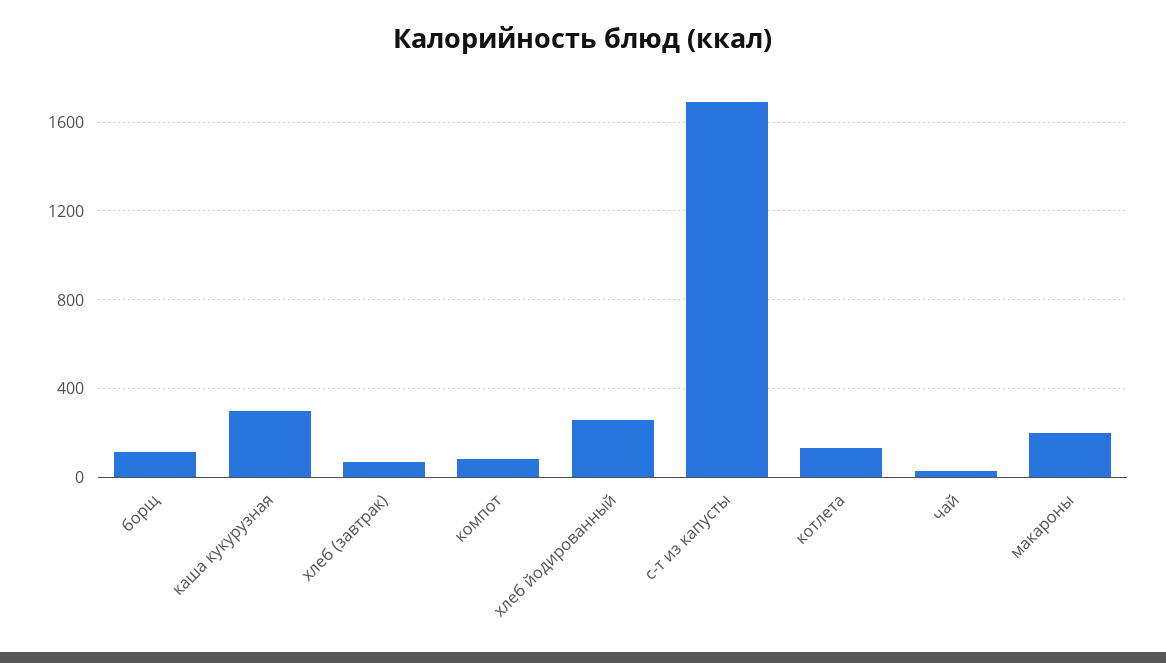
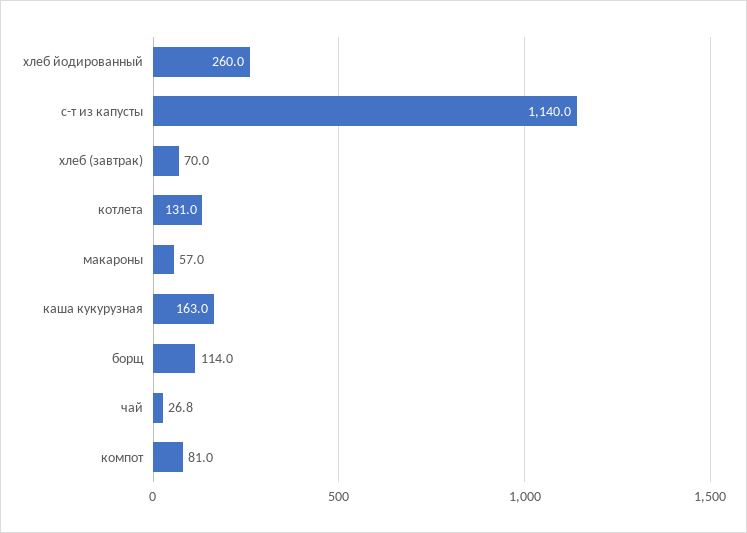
каша кукурузная: 300 -> 163
с-т из капусты: 1700 -> 1140
макароны: 200 -> 57

